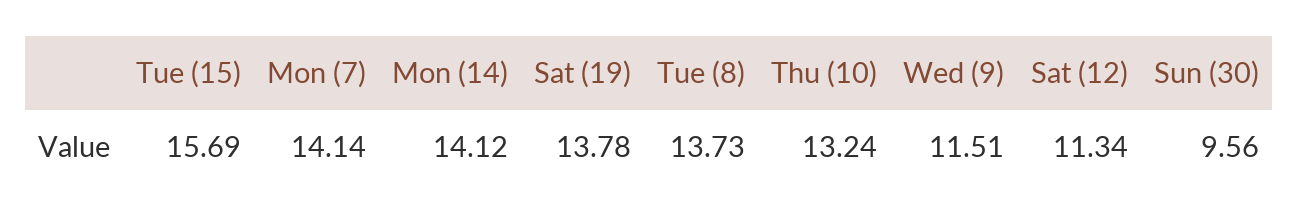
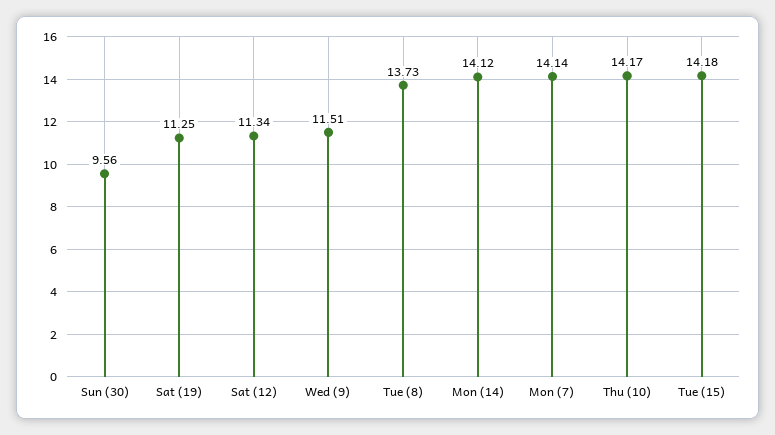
Tue (15): 15.69 -> 14.18
Sat (19): 13.78 -> 11.25
Thu (10): 13.24 -> 14.17

